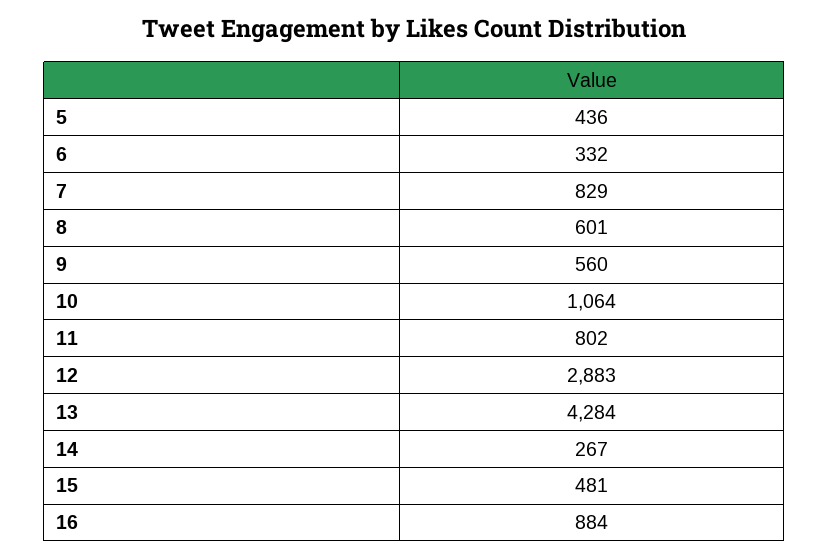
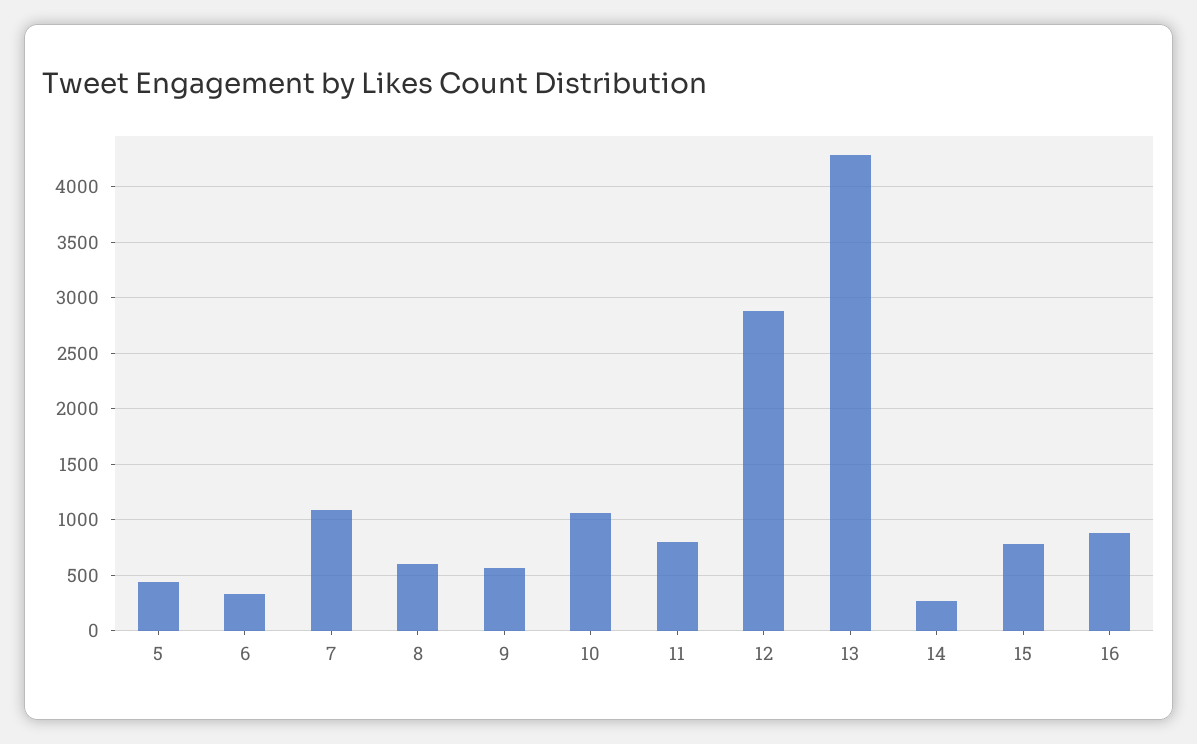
7: 829 -> 1100
15: 481 -> 800

